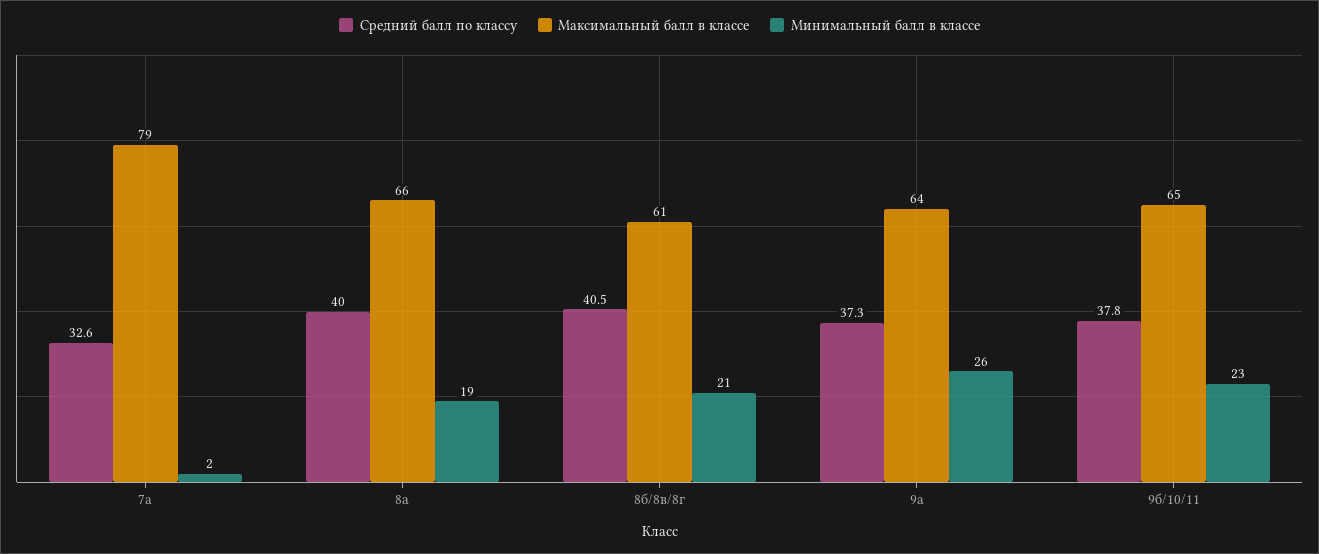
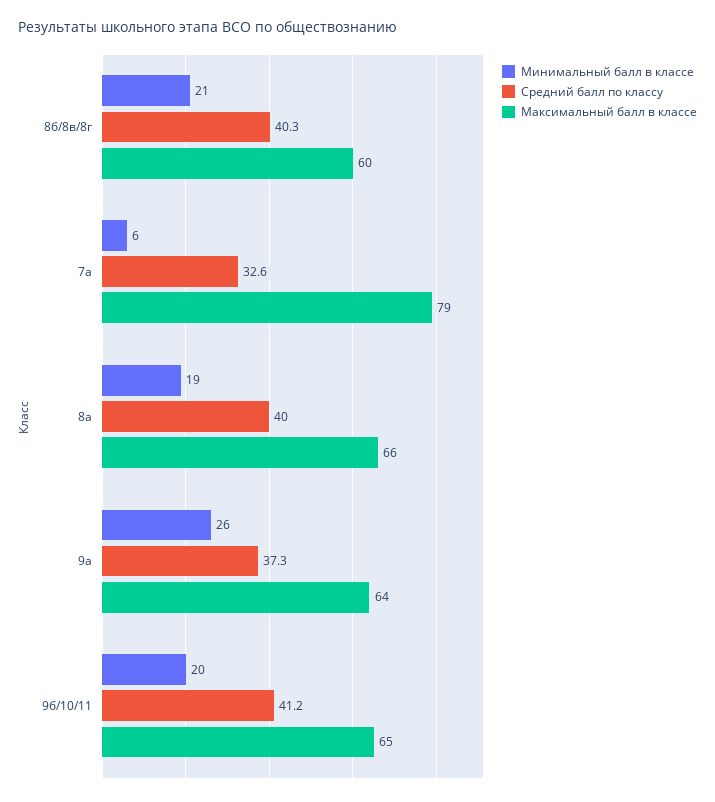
Минимальный балл в классе, 7а: 2 -> 6
Средний балл по классу, 8б/8в/8г: 40.5 -> 40.3
Максимальный балл в классе, 8б/8в/8г: 61 -> 60
Средний балл по классу, 9б/10/11: 37.8 -> 41.2
Минимальный балл в классе, 9б/10/11: 23 -> 20

